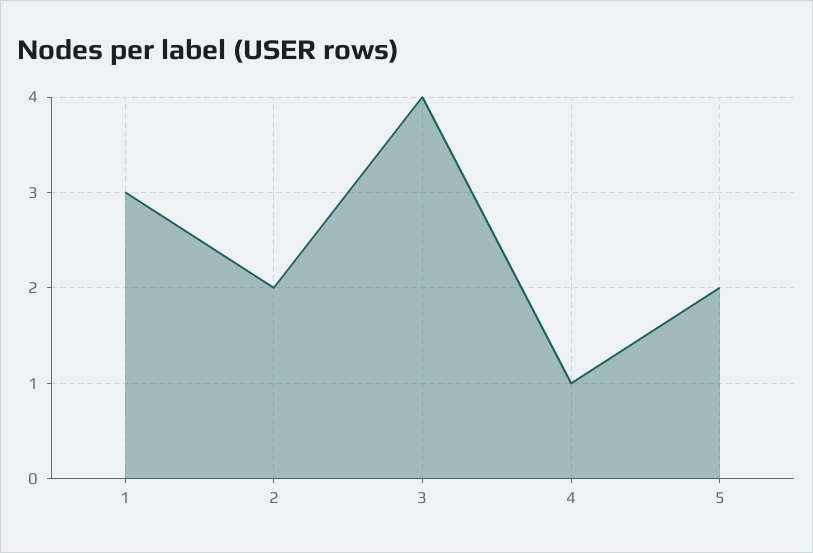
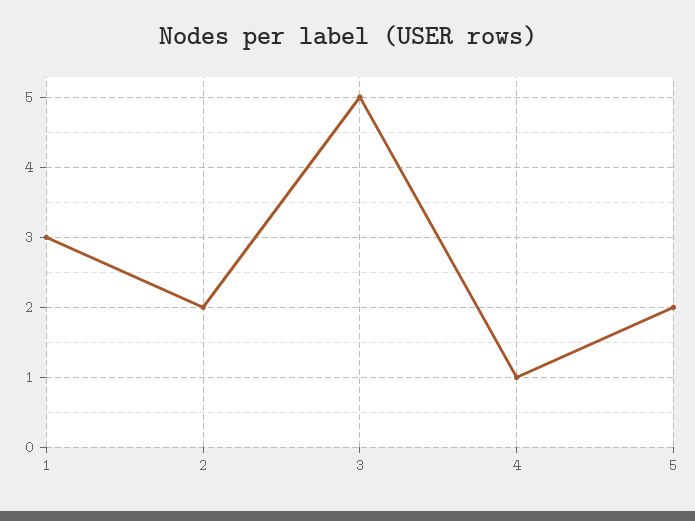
3: 4 -> 5

